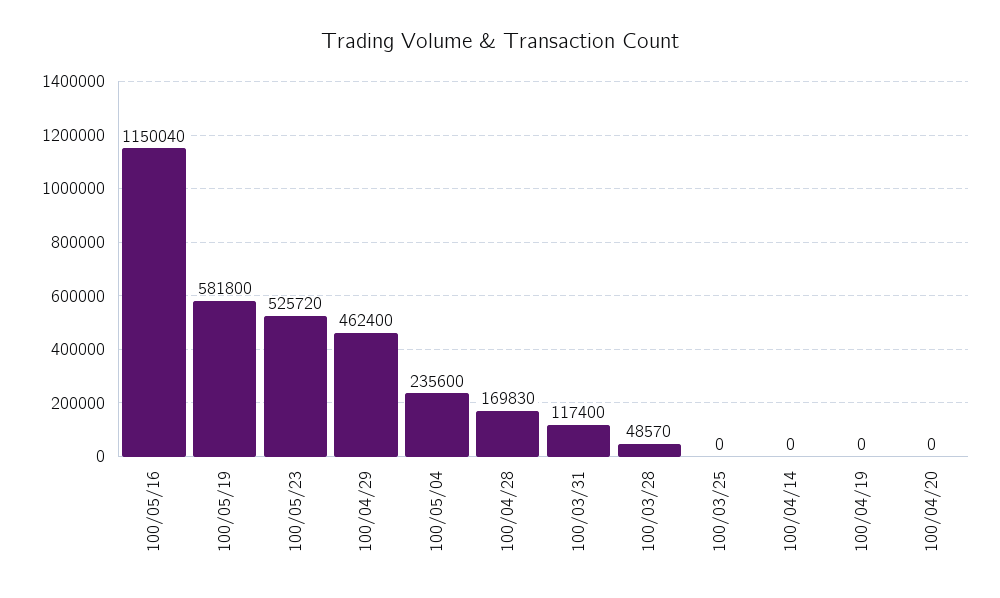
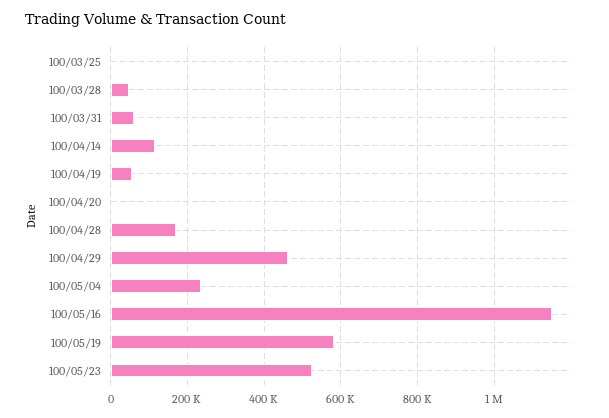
100/03/31: 117400 -> 60000
100/04/14: 0 -> 120000
100/04/19: 0 -> 60000

